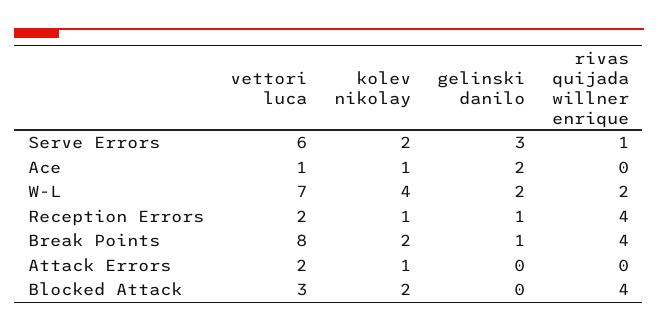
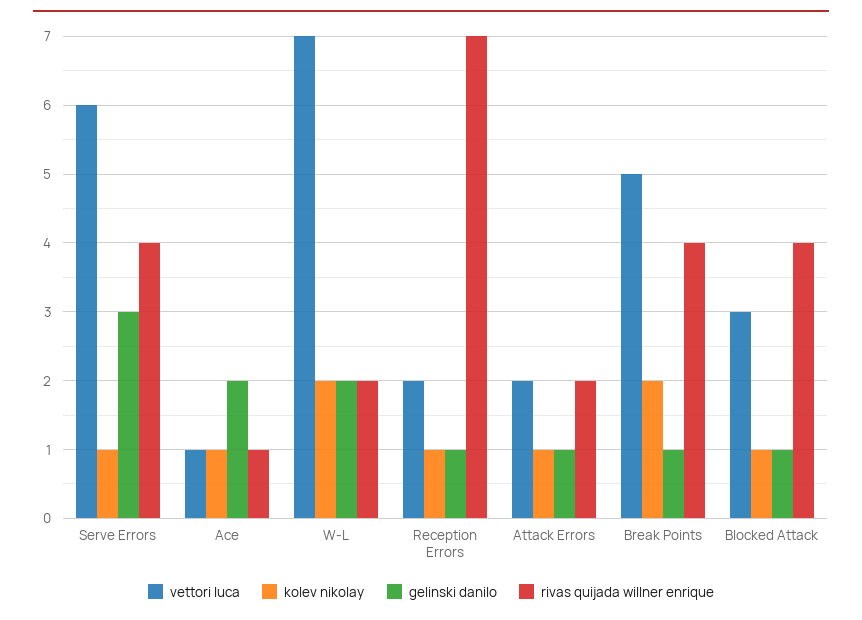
kolev nikolay, Serve Errors: 2 -> 1
rivas quijada willner enrique, Serve Errors: 1 -> 4
rivas quijada willner enrique, Ace: 0 -> 1
kolev nikolay, W-L: 4 -> 2
rivas quijada willner enrique, Reception Errors: 4 -> 7
vettori luca, Break Points: 8 -> 5
gelinski danilo, Attack Errors: 0 -> 1
rivas quijada willner enrique, Attack Errors: 0 -> 2
kolev nikolay, Blocked Attack: 2 -> 1
gelinski danilo, Blocked Attack: 0 -> 1

